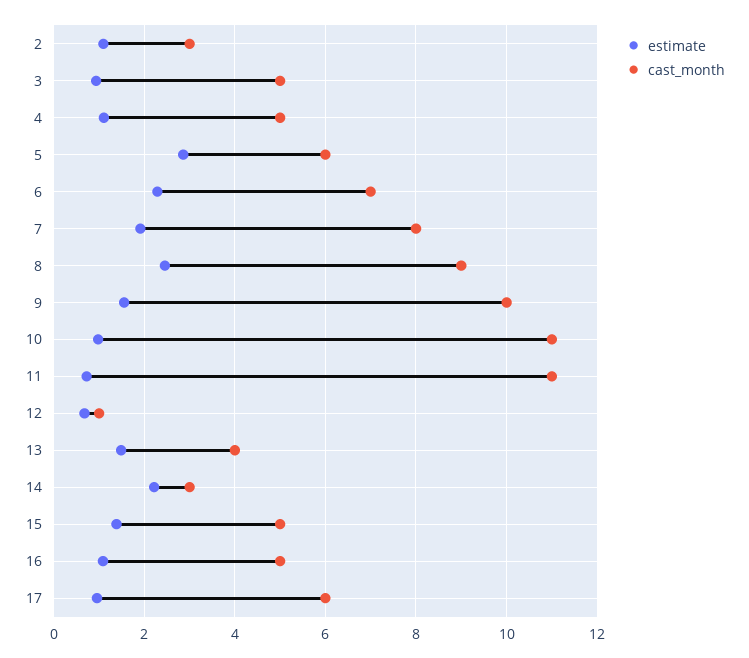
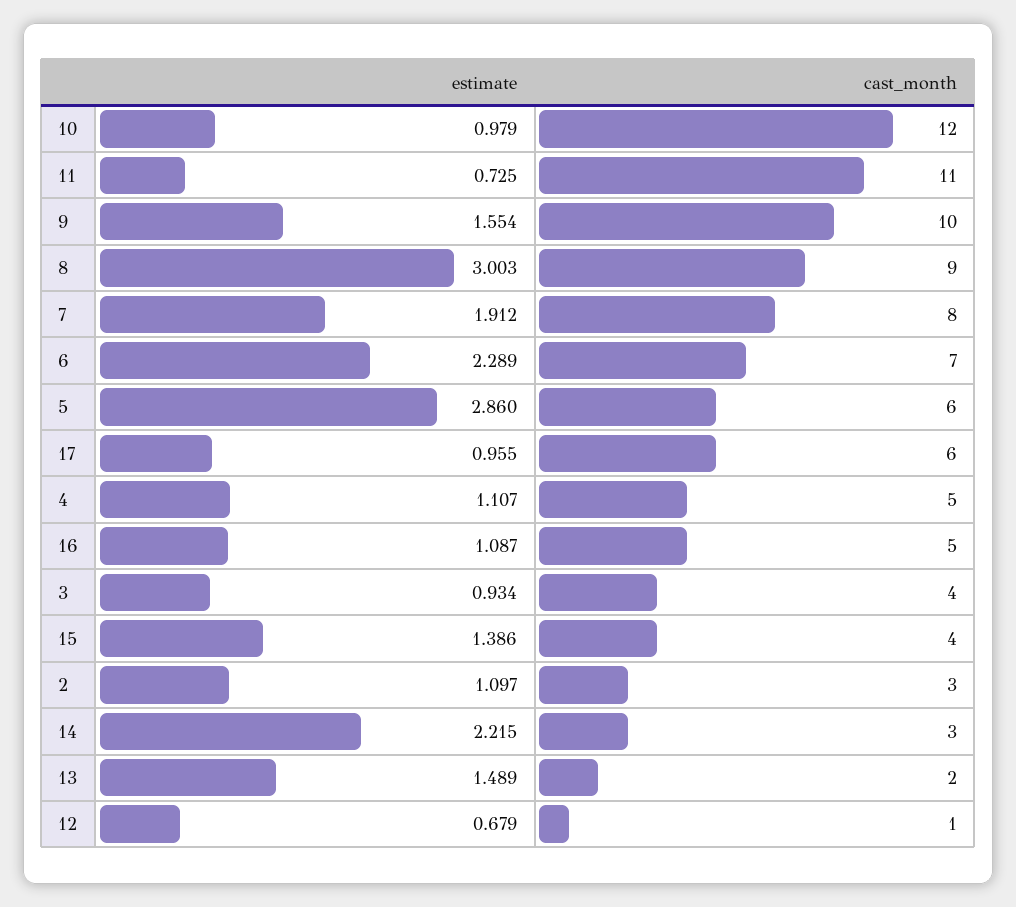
cast_month, 3: 5 -> 4
estimate, 8: 2.4 -> 3.003
cast_month, 10: 11 -> 12
cast_month, 13: 4 -> 2
cast_month, 15: 5 -> 4

